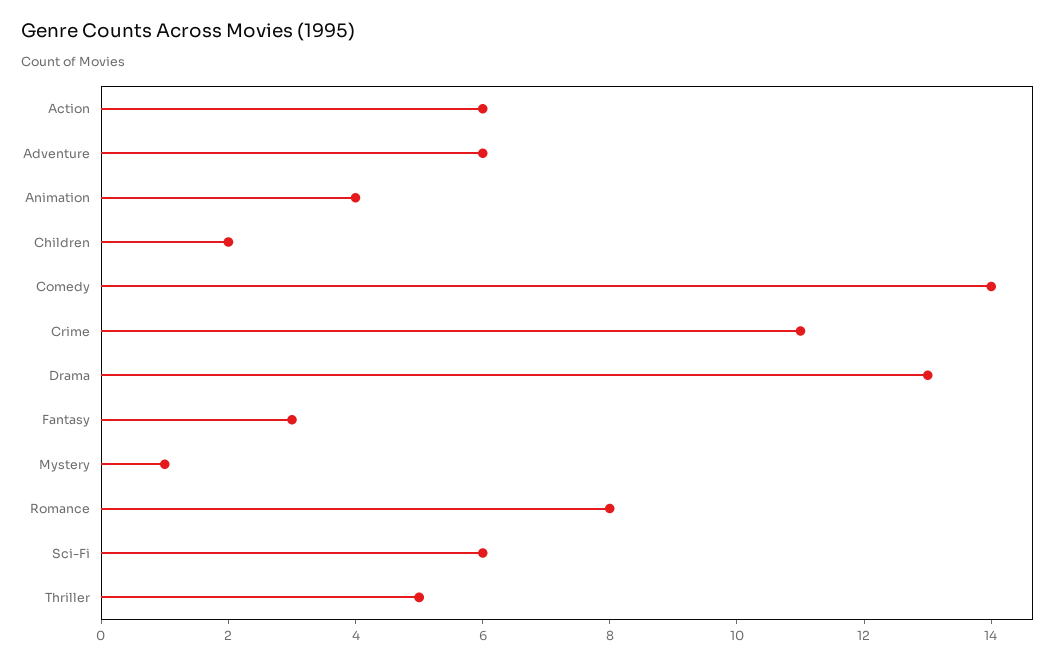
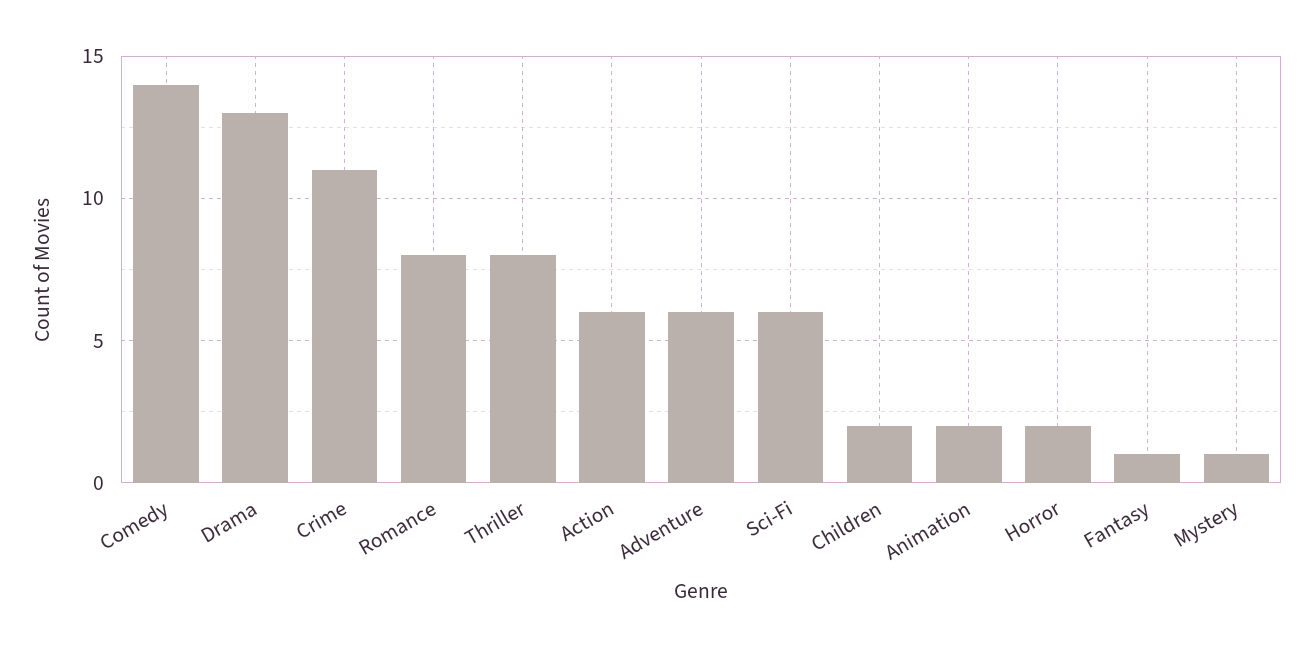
Animation: 4 -> 2
Fantasy: 3 -> 1
Thriller: 5 -> 8
Horror: none -> 2

